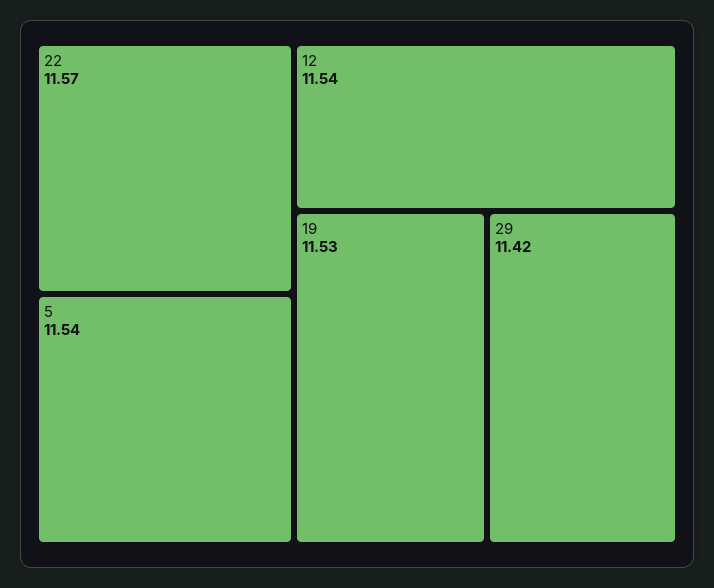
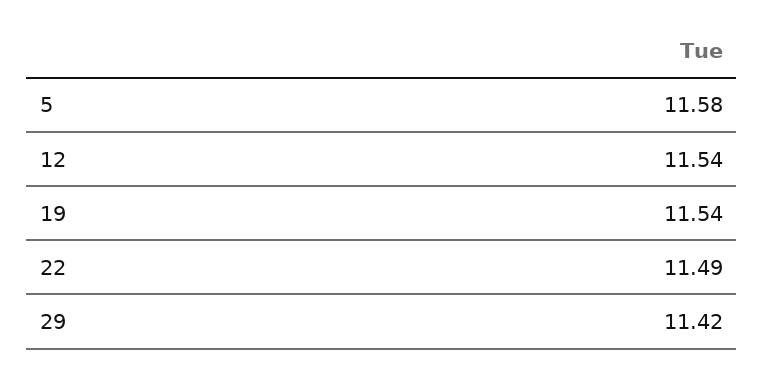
22: 11.57 -> 11.49
5: 11.54 -> 11.58
19: 11.53 -> 11.54

